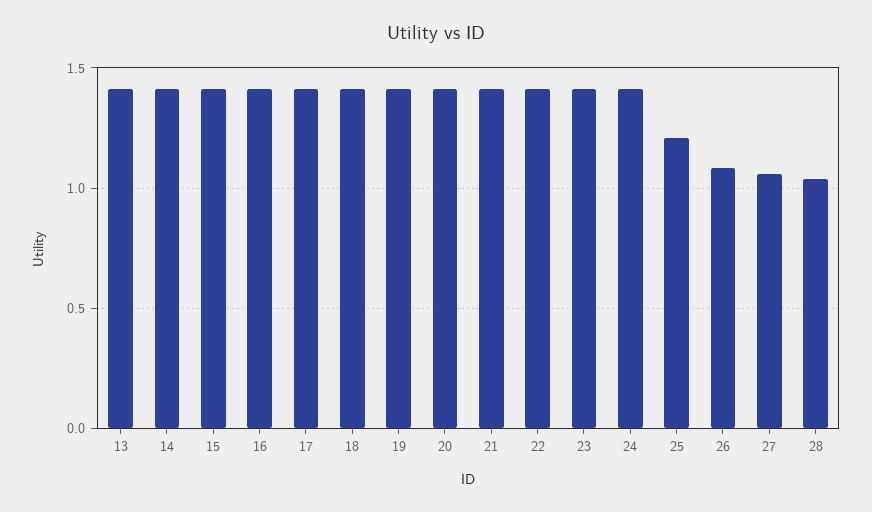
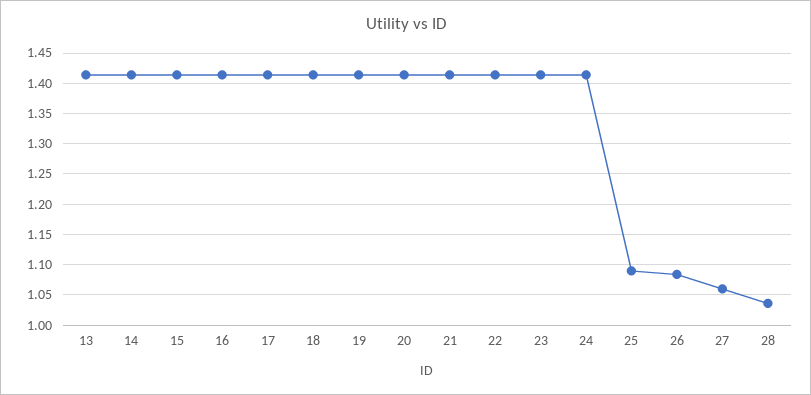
25: 1.2 -> 1.09

